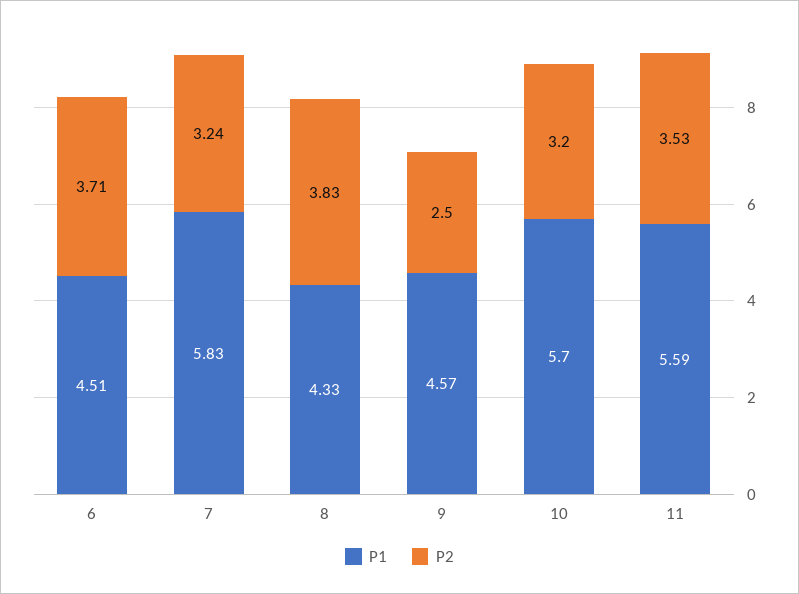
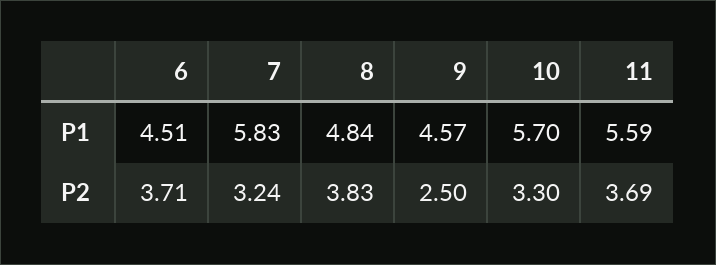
P1, 8: 4.33 -> 4.84
P2, 10: 3.2 -> 3.3
P2, 11: 3.53 -> 3.69

